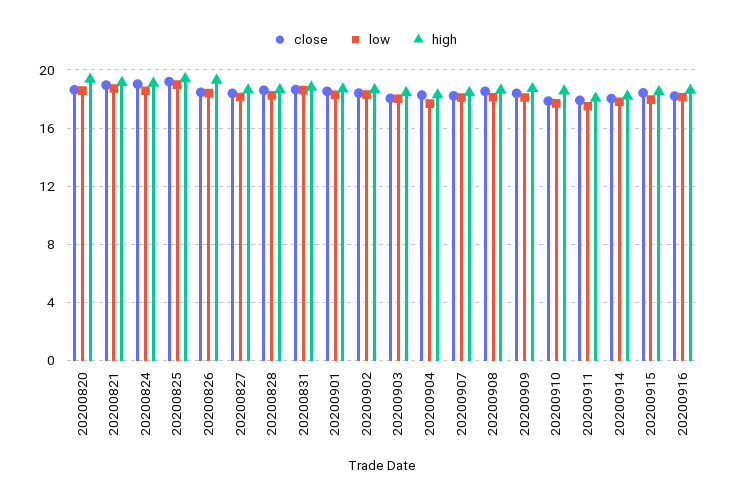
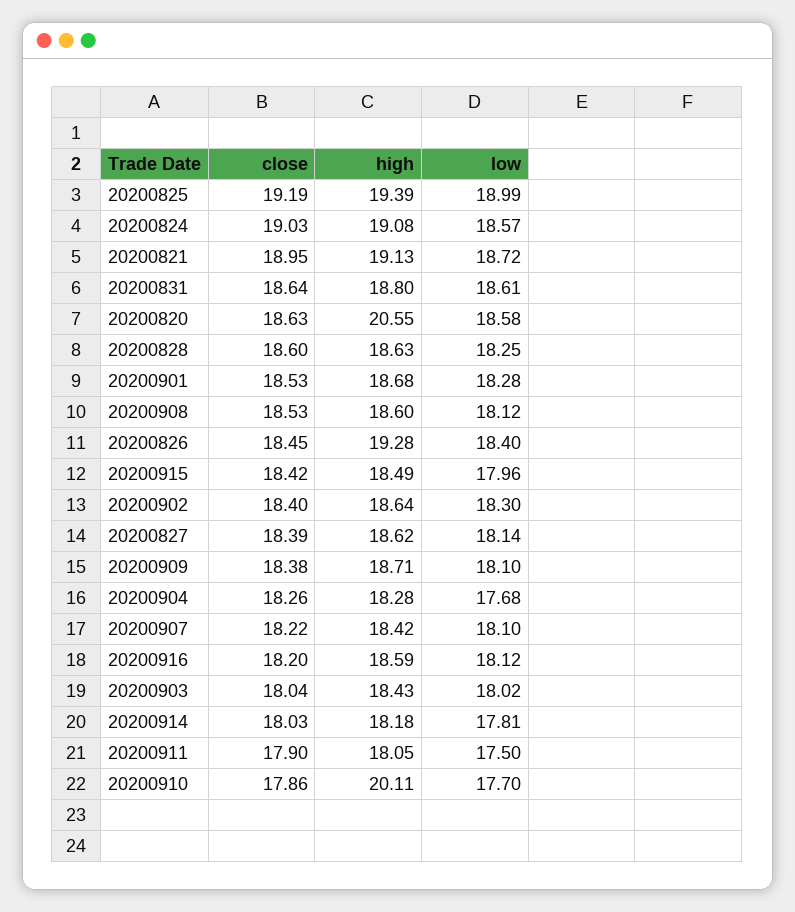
high, 20200820: 19.5 -> 20.55
high, 20200910: 18.5 -> 20.11

